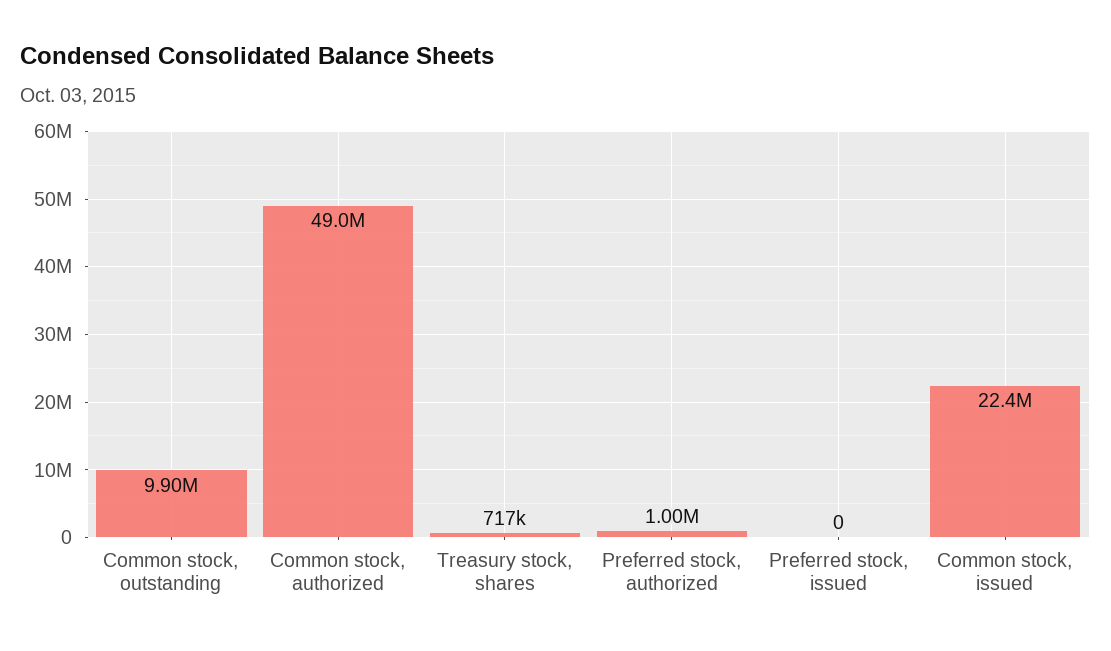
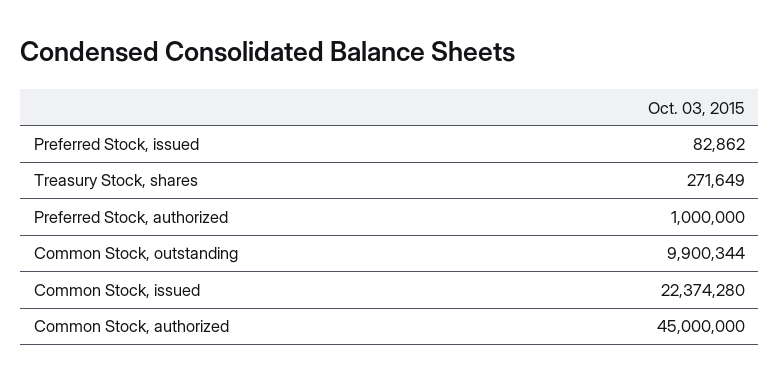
Common stock, authorized: 49000000 -> 45000000
Treasury stock, shares: 717000 -> 271649
Preferred stock, issued: 0 -> 82862

